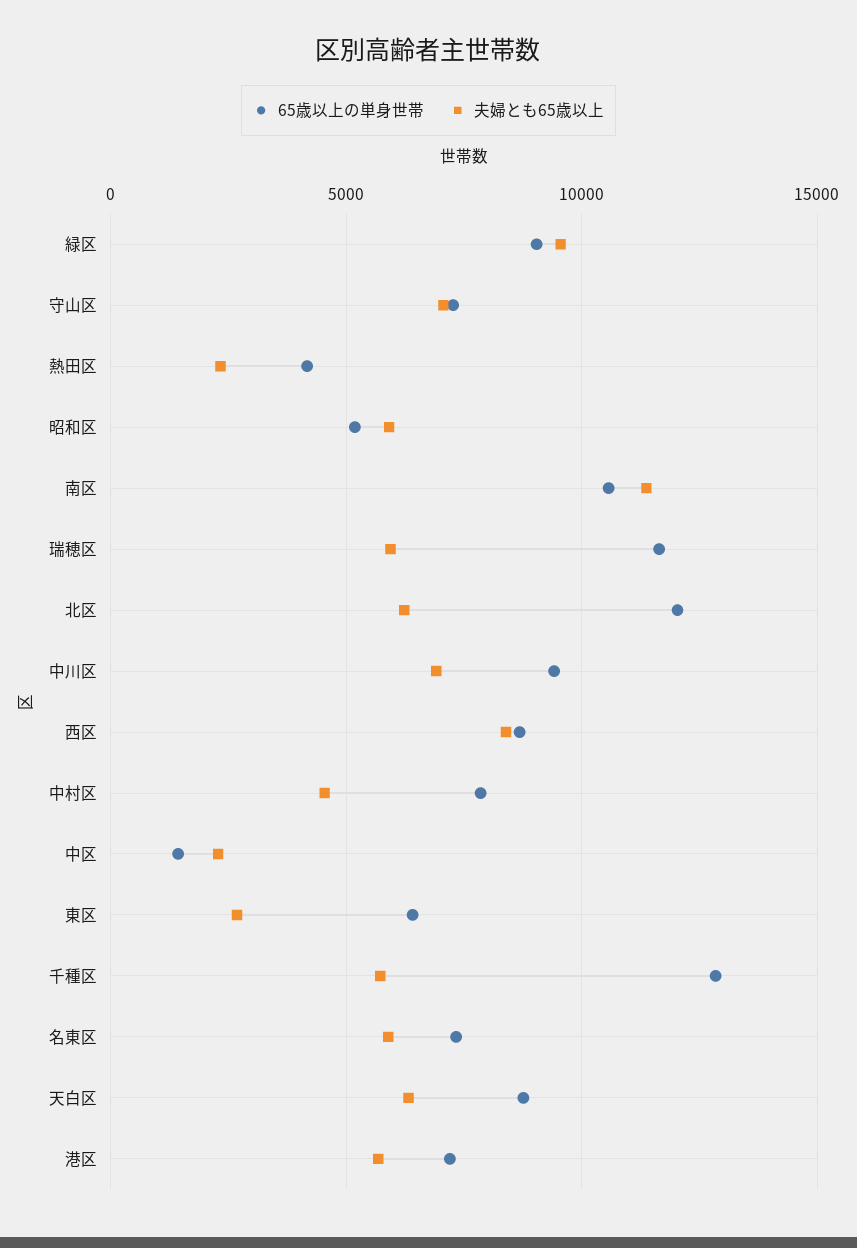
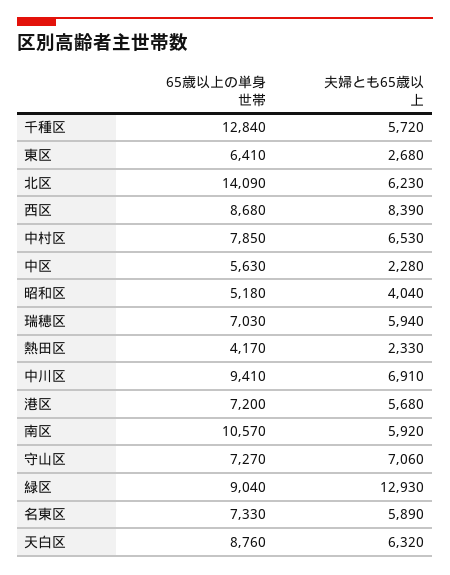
夫婦とも65歳以上, 緑区: 9500 -> 12930
夫婦とも65歳以上, 昭和区: 6000 -> 4040
夫婦とも65歳以上, 南区: 11500 -> 5920
65歳以上の単身世帯, 瑞穂区: 11500 -> 7030
65歳以上の単身世帯, 北区: 12000 -> 14090
夫婦とも65歳以上, 中村区: 4500 -> 6530
65歳以上の単身世帯, 中区: 1500 -> 5630

